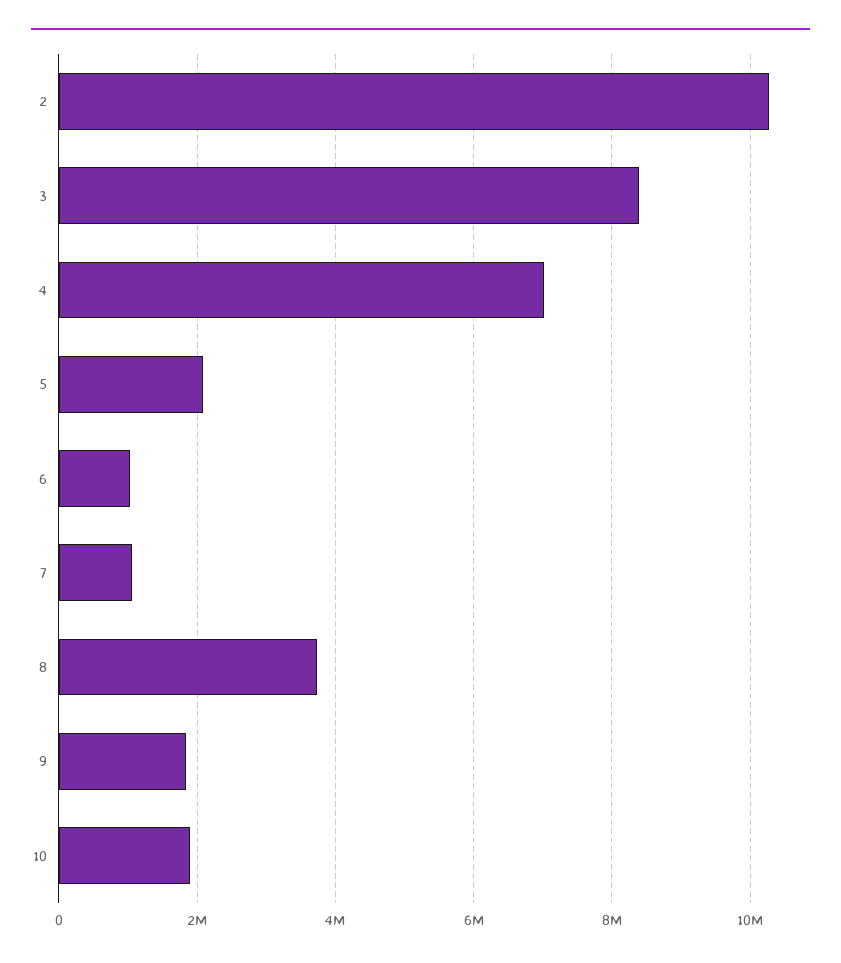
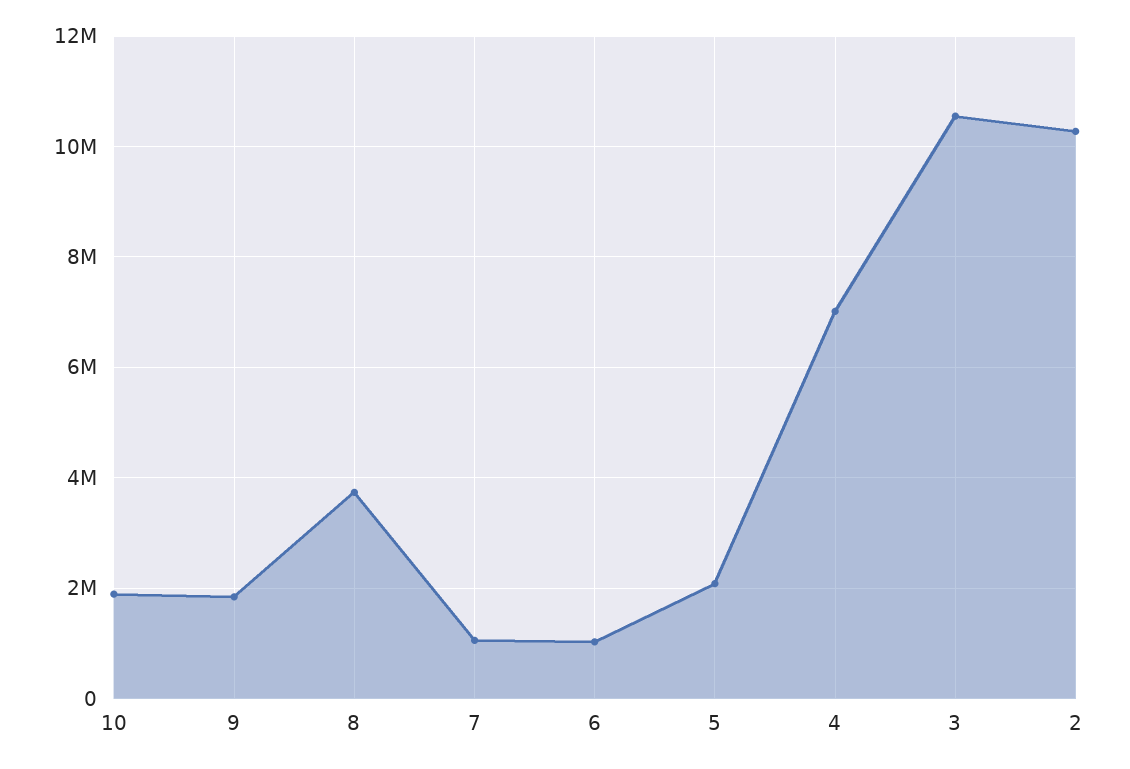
3: 8400000 -> 10600000

